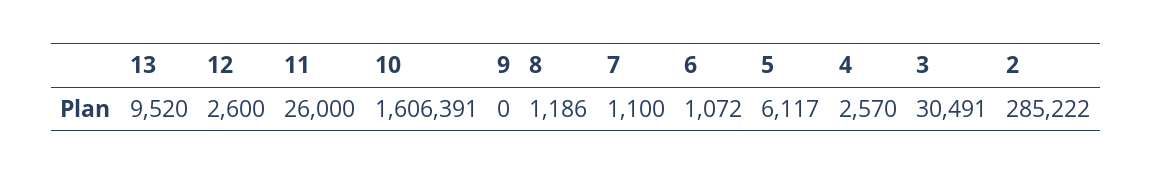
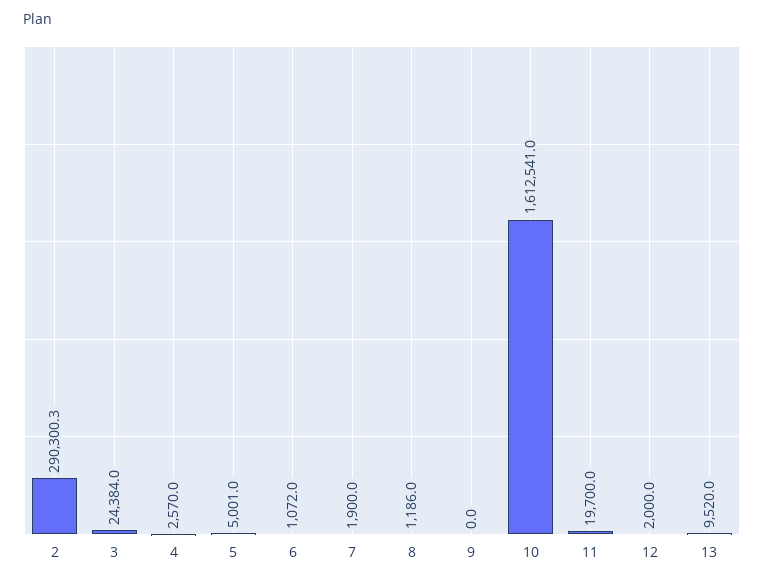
12: 2600 -> 2000
11: 26000 -> 19700
10: 1606391 -> 1612541
7: 1100 -> 1900
5: 6117 -> 5001
3: 30491 -> 24384
2: 285222 -> 290300.3

